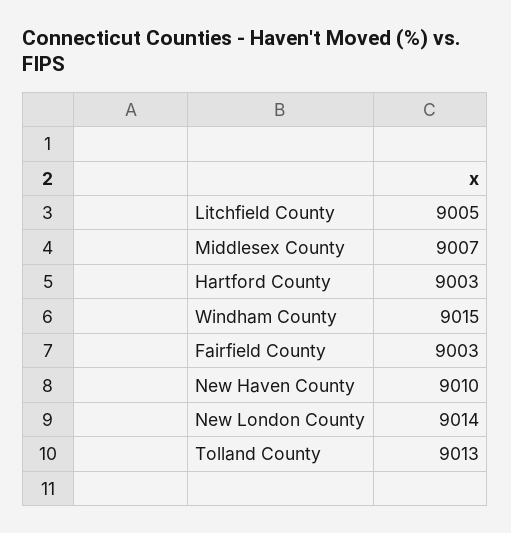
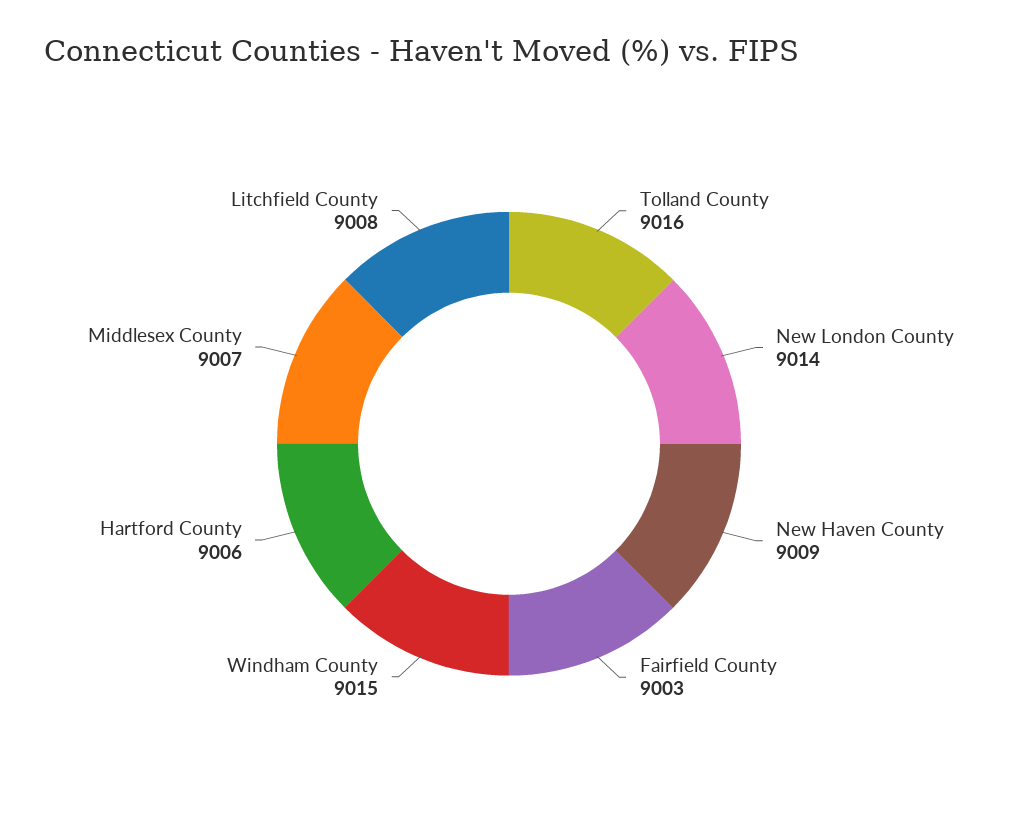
Litchfield County: 9005 -> 9008
Hartford County: 9003 -> 9006
New Haven County: 9010 -> 9009
Tolland County: 9013 -> 9016

